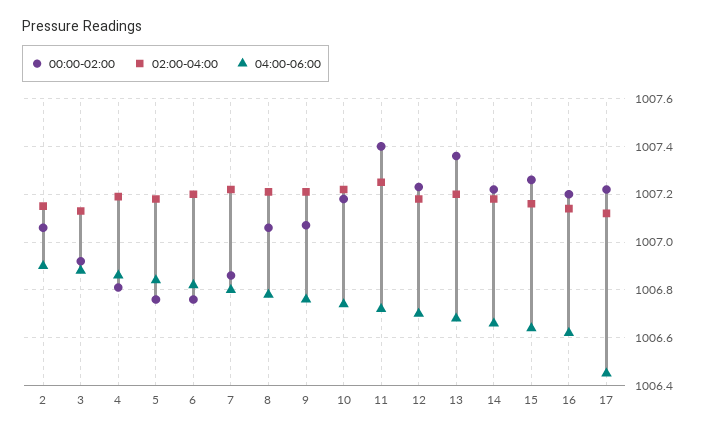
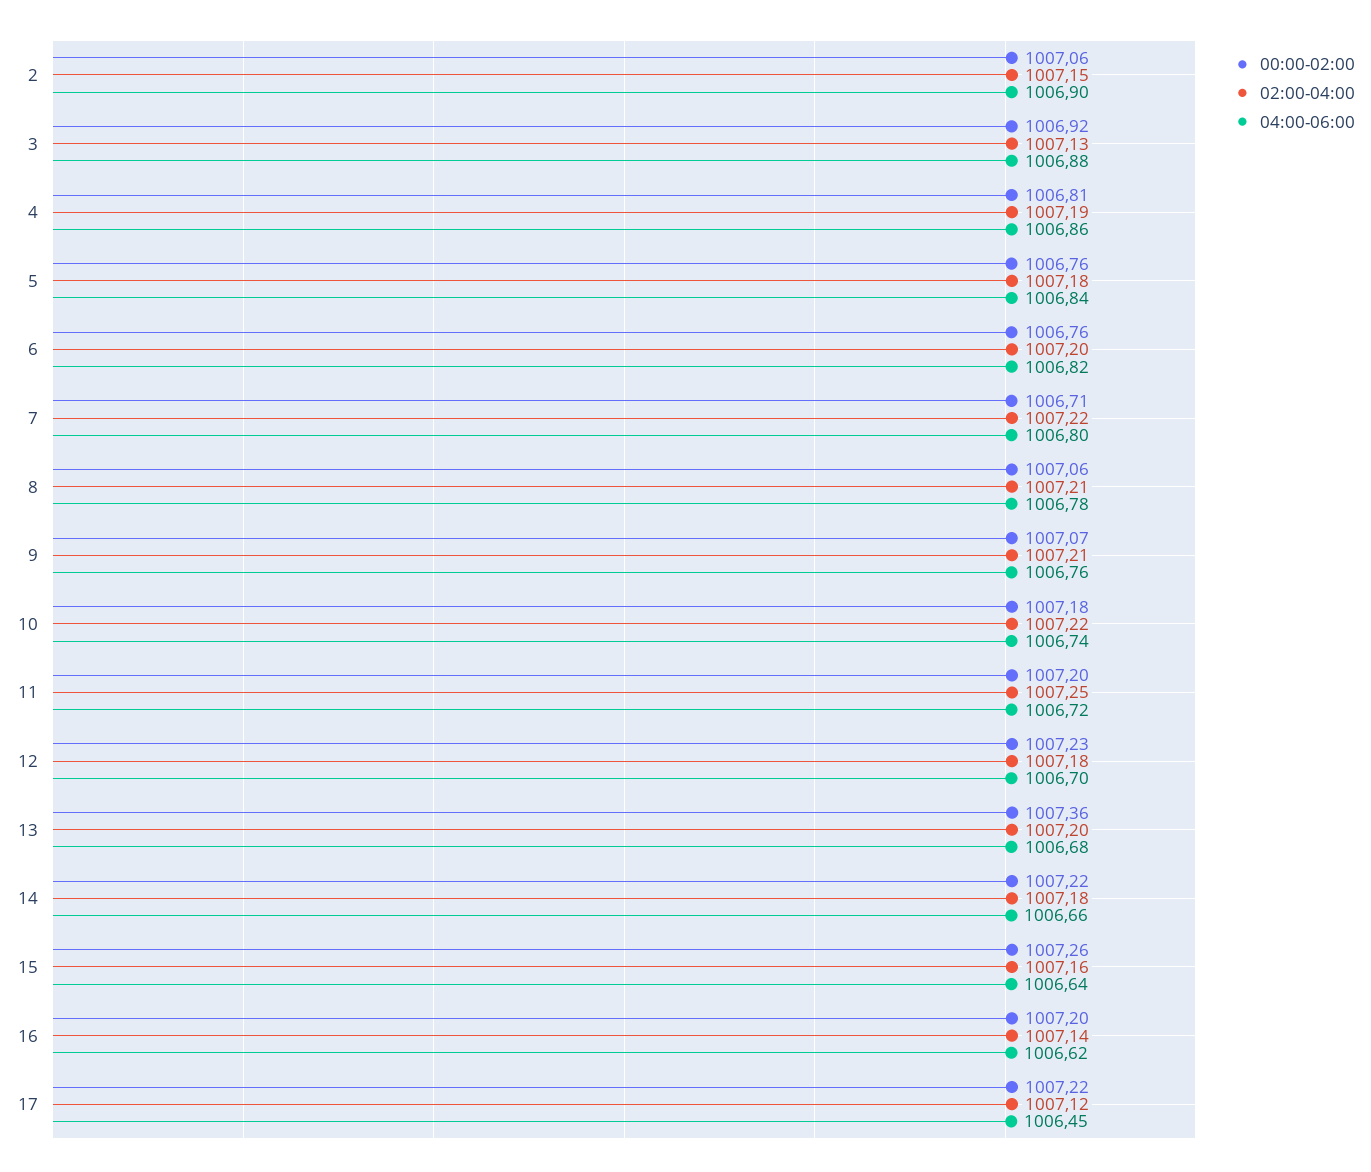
00:00-02:00, 7: 1006.85 -> 1006.71
00:00-02:00, 11: 1007.4 -> 1007.2

